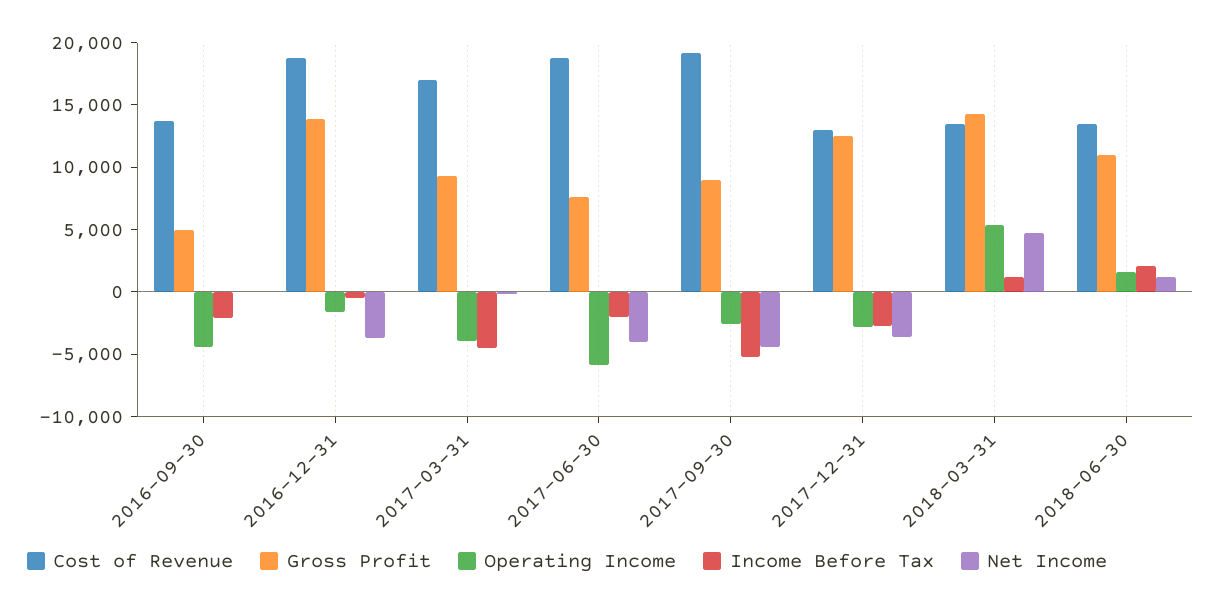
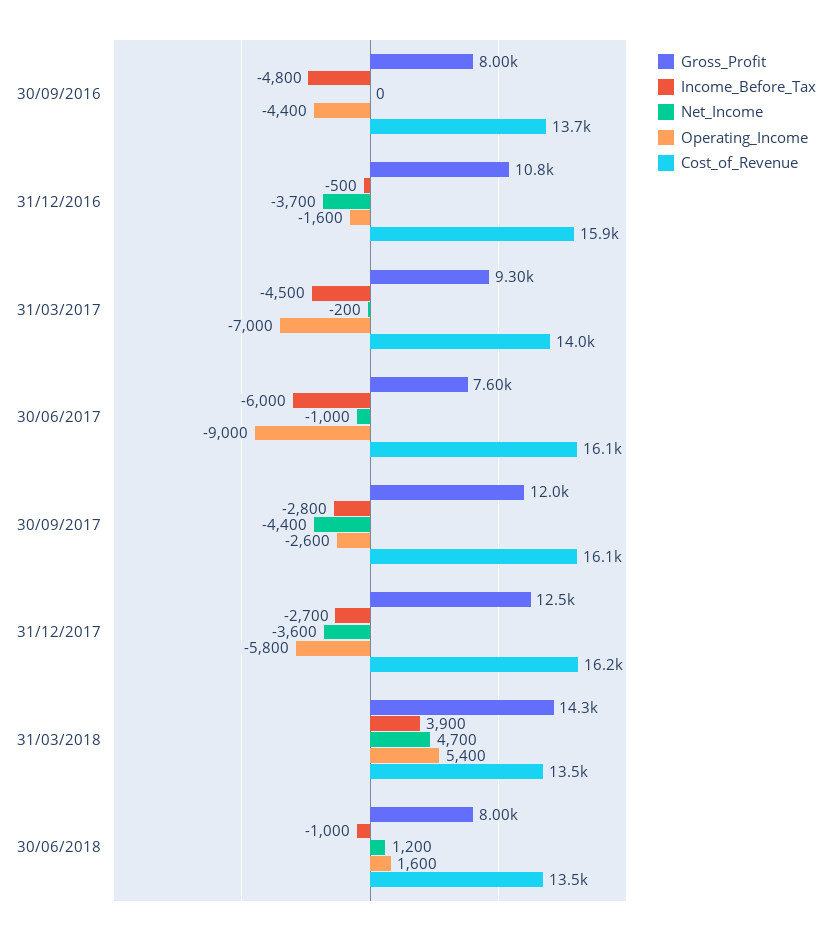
Gross Profit, 2016-09-30: 5000 -> 8000
Income Before Tax, 2016-09-30: -2000 -> -4800
Cost of Revenue, 2016-12-31: 19000 -> 15900
Gross Profit, 2016-12-31: 14000 -> 10800
Cost of Revenue, 2017-03-31: 17000 -> 14000
Operating Income, 2017-03-31: -4000 -> -7000
Cost of Revenue, 2017-06-30: 19000 -> 16100
Operating Income, 2017-06-30: -6000 -> -9000
Income Before Tax, 2017-06-30: -2000 -> -6000
Net Income, 2017-06-30: -4000 -> -1000
Cost of Revenue, 2017-09-30: 19000 -> 16100
Gross Profit, 2017-09-30: 9000 -> 12000
Income Before Tax, 2017-09-30: -5000 -> -2800
Cost of Revenue, 2017-12-31: 13000 -> 16200
Operating Income, 2017-12-31: -3000 -> -5800
Income Before Tax, 2018-03-31: 1000 -> 3900
Gross Profit, 2018-06-30: 11000 -> 8000
Income Before Tax, 2018-06-30: 2000 -> -1000

